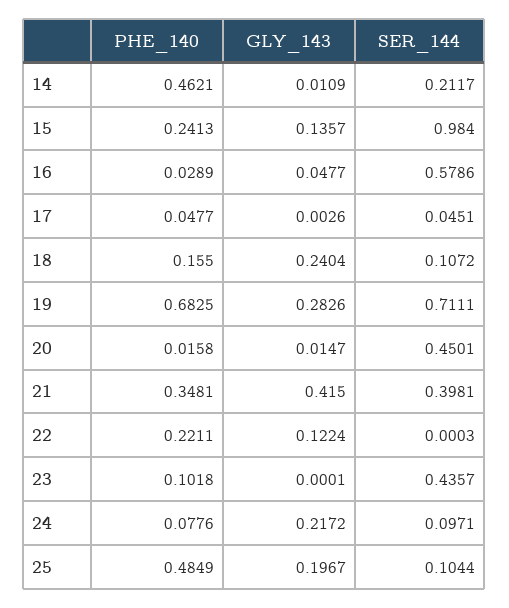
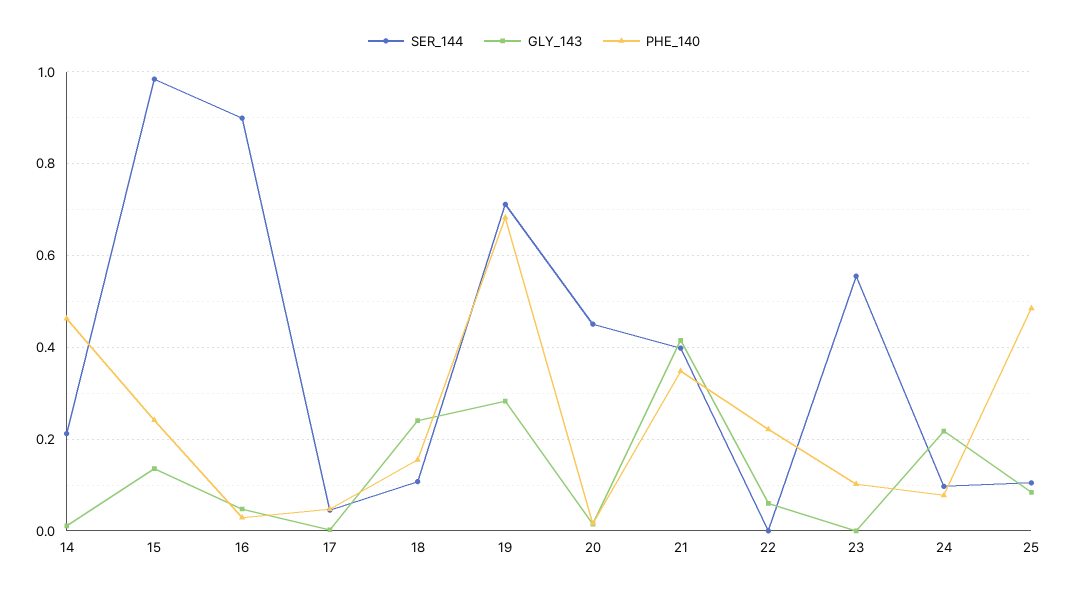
SER_144, 16: 0.5786 -> 0.9
GLY_143, 22: 0.1224 -> 0.06
SER_144, 23: 0.4357 -> 0.56
GLY_143, 25: 0.1967 -> 0.08

